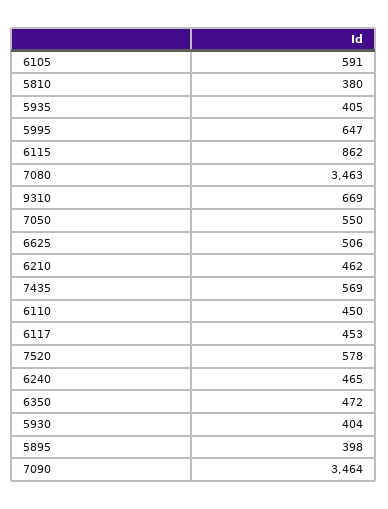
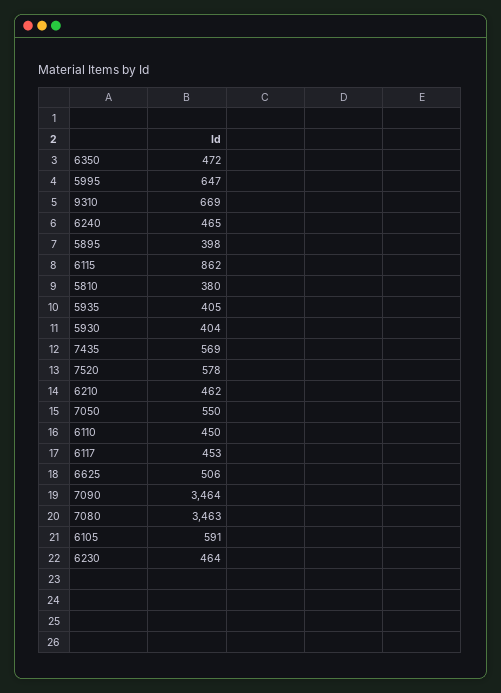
6230: none -> 464

